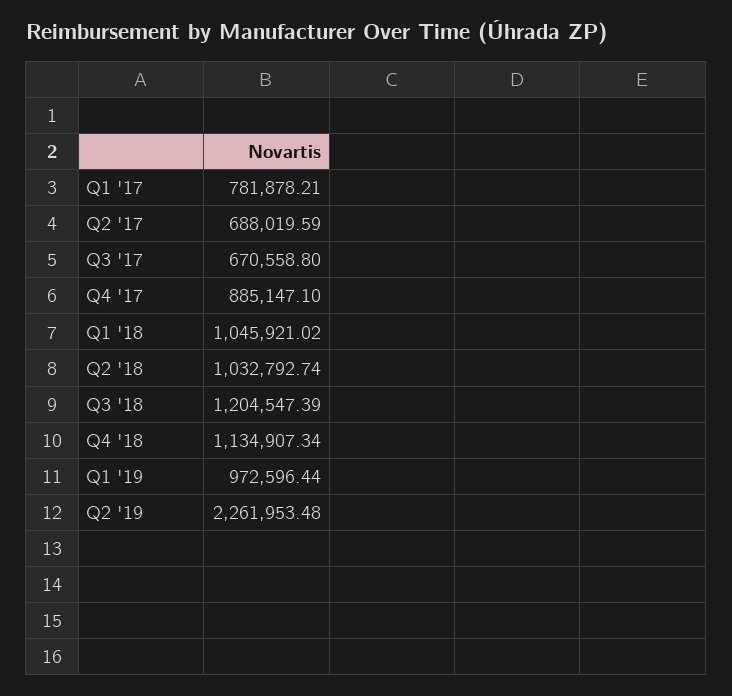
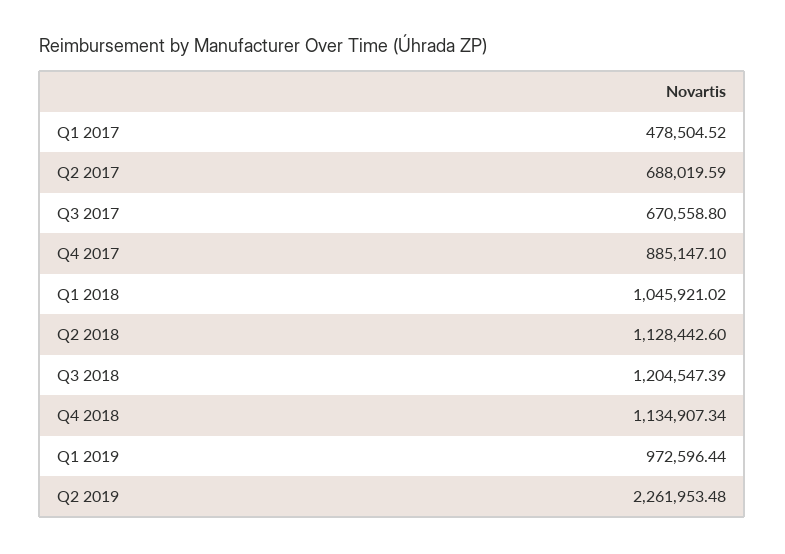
Q1 '17: 781878.21 -> 478504.52
Q2 '18: 1032792.74 -> 1128442.6

